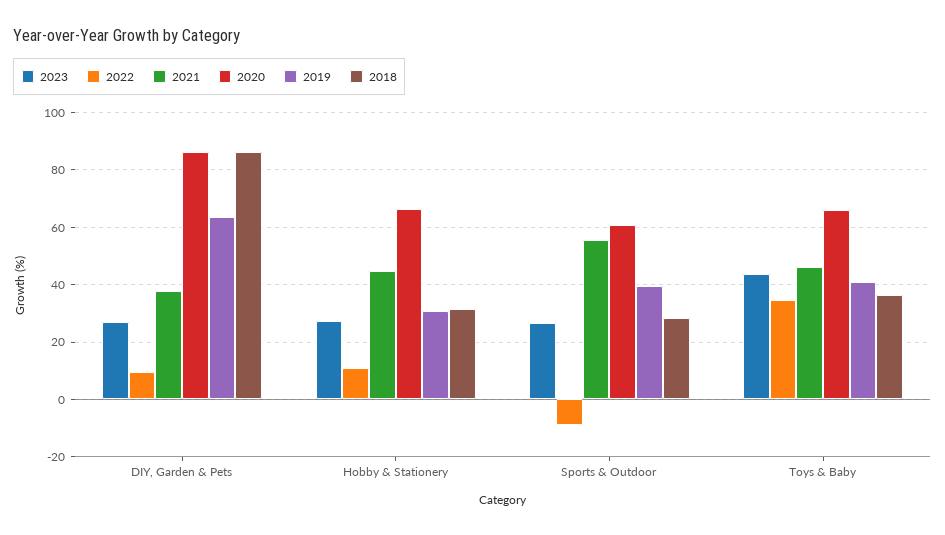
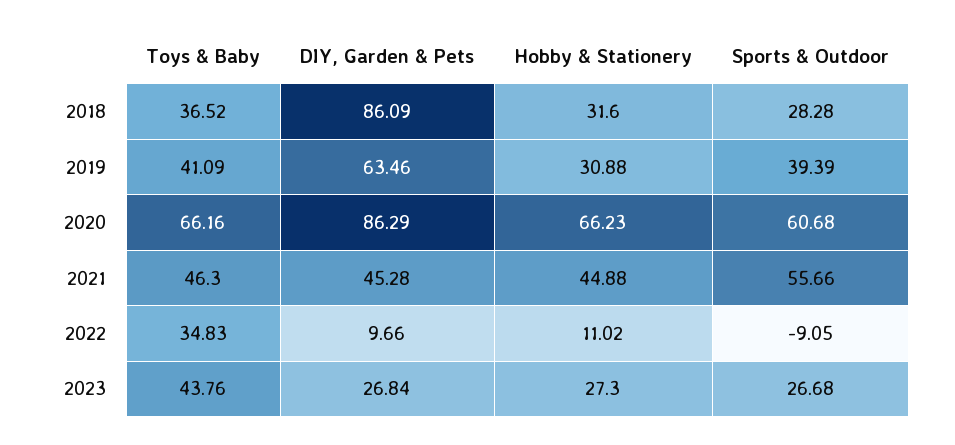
2021, DIY, Garden & Pets: 37.5 -> 45.28

